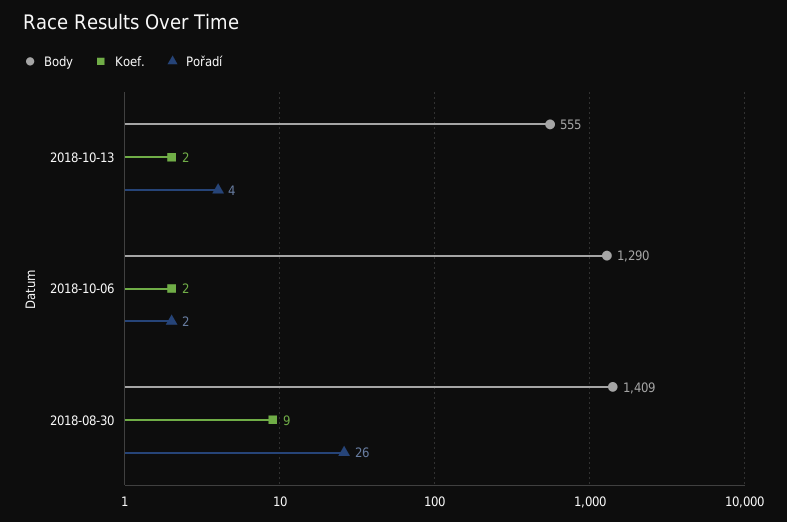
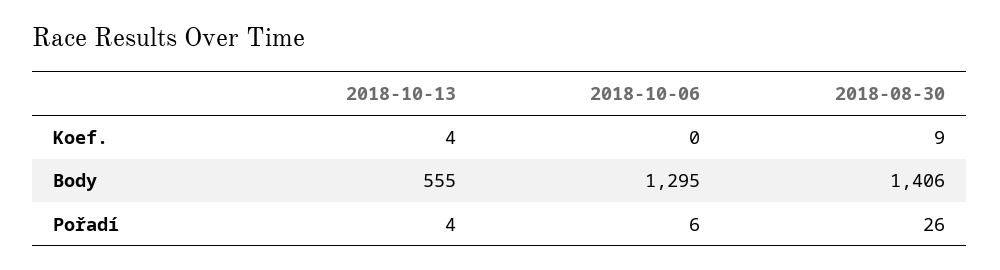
Koef., 2018-10-13: 2 -> 4
Body, 2018-10-06: 1290 -> 1295
Koef., 2018-10-06: 2 -> 0
Pořadí, 2018-10-06: 2 -> 6
Body, 2018-08-30: 1409 -> 1406

